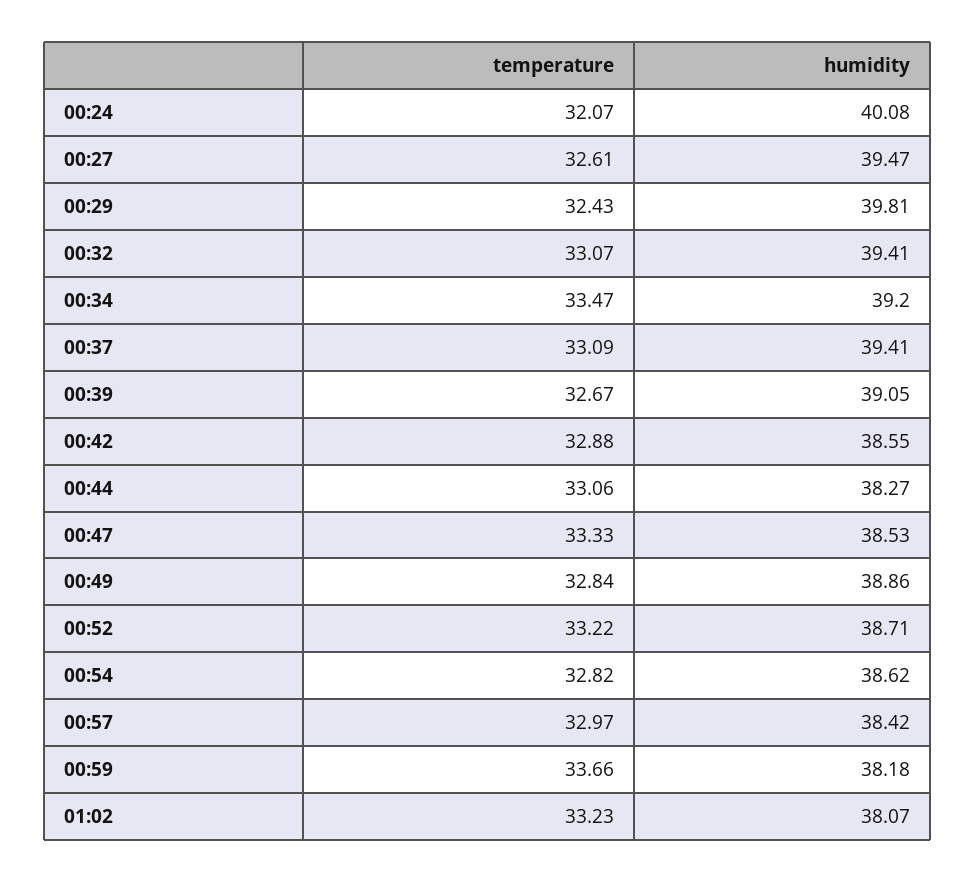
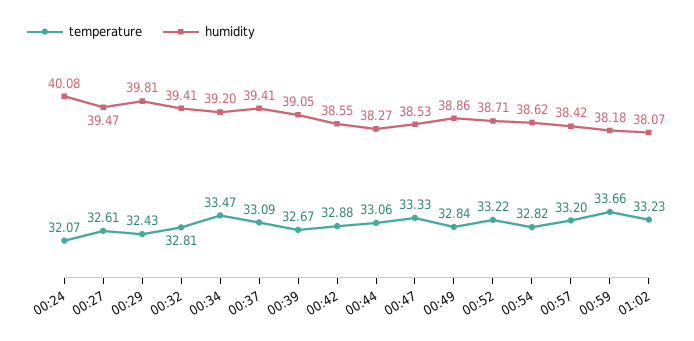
temperature, 00:32: 33.07 -> 32.81
temperature, 00:57: 32.97 -> 33.2

